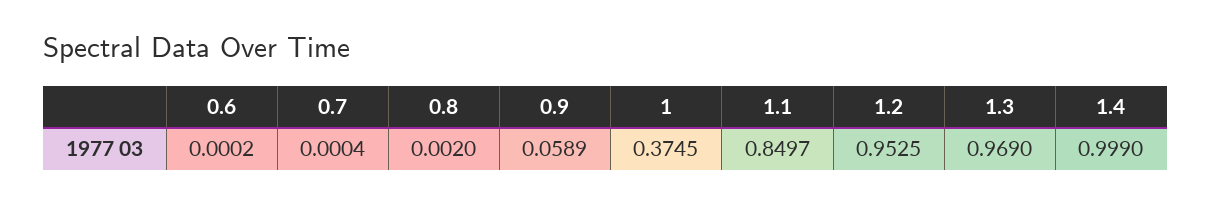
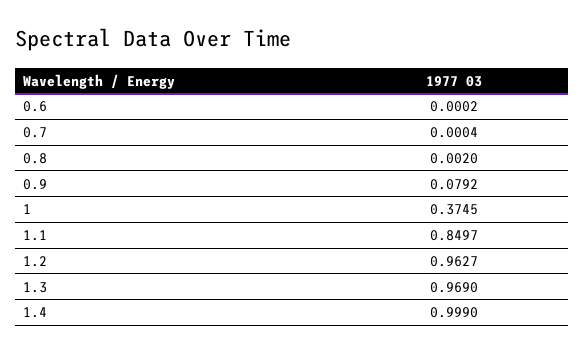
0.9: 0.0589 -> 0.0792
1.2: 0.9525 -> 0.9627

